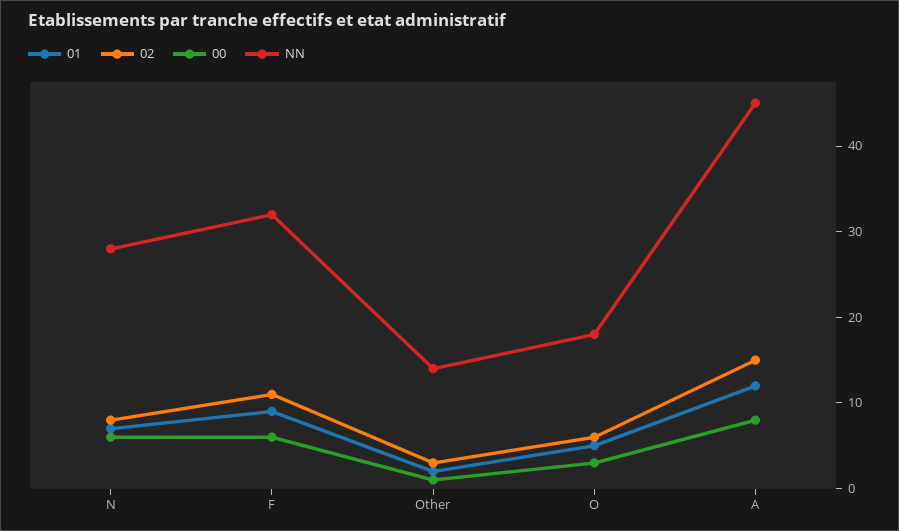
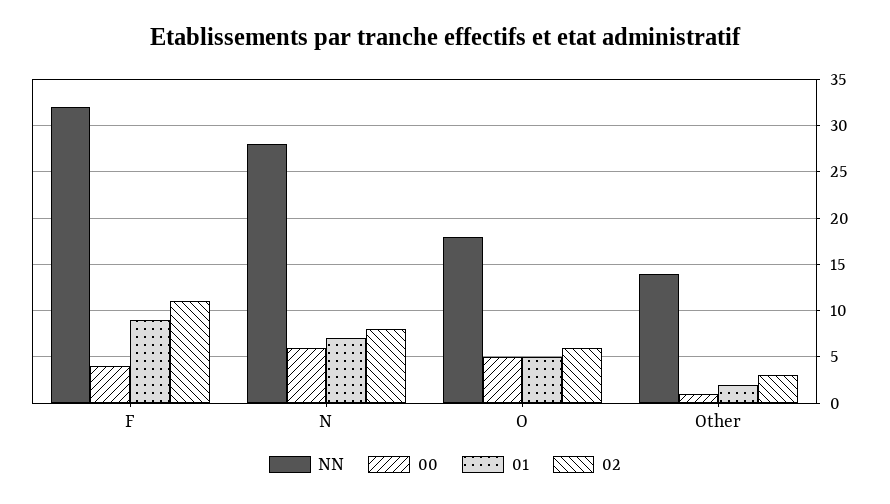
00, F: 6 -> 4
00, O: 3 -> 5
01, A: 12 -> none
02, A: 15 -> none
00, A: 8 -> none
NN, A: 45 -> none

